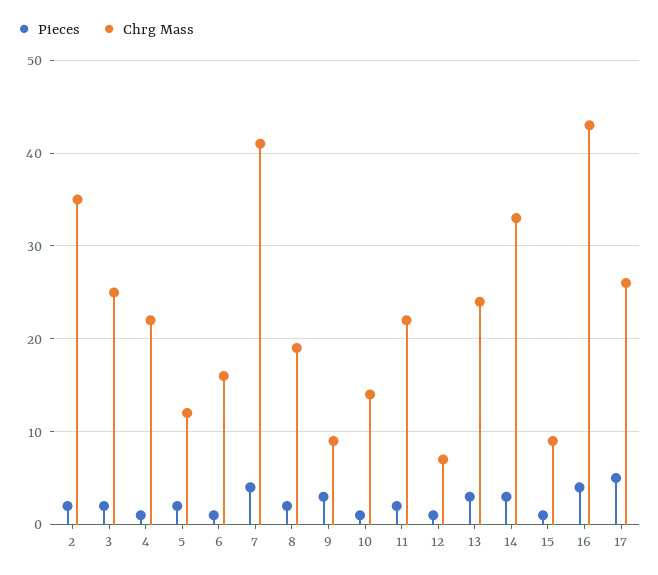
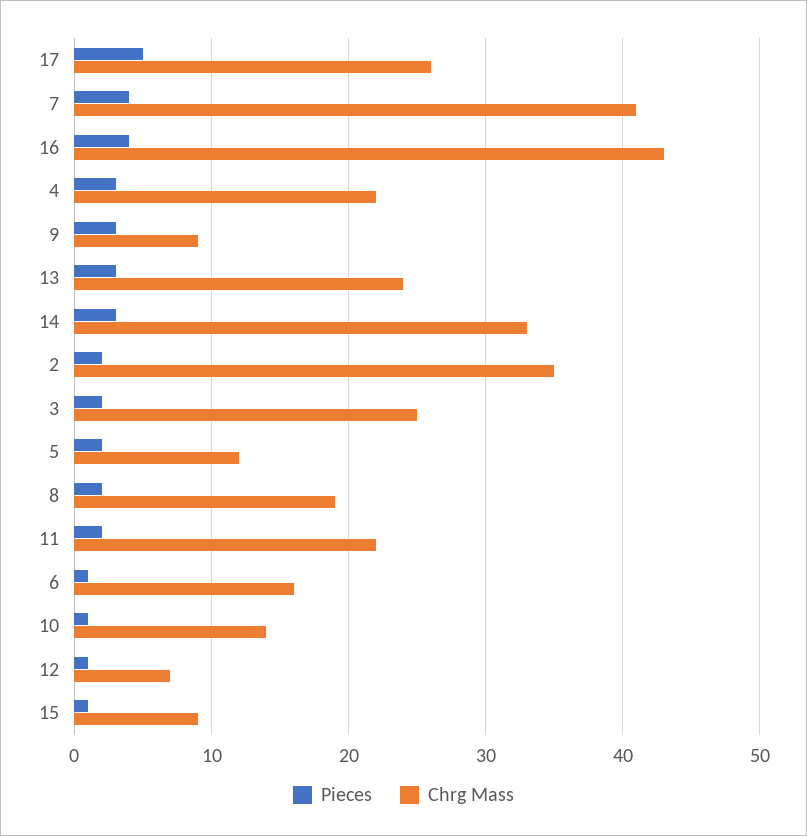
Pieces, 4: 1 -> 3

